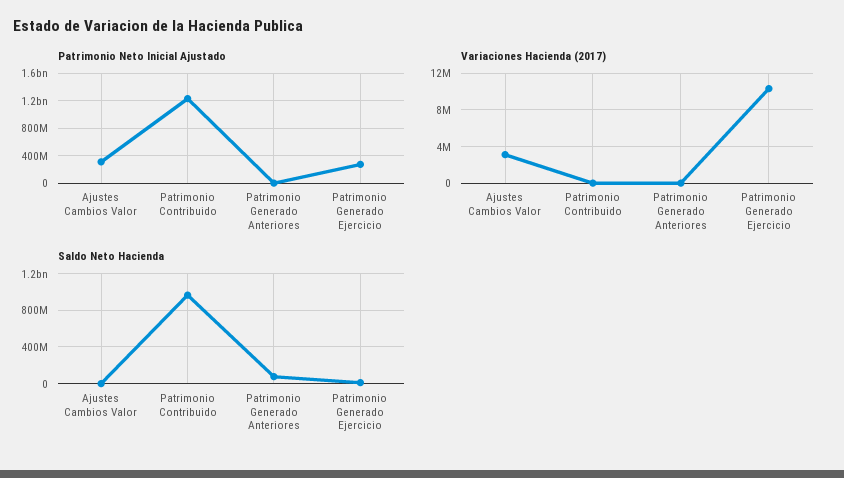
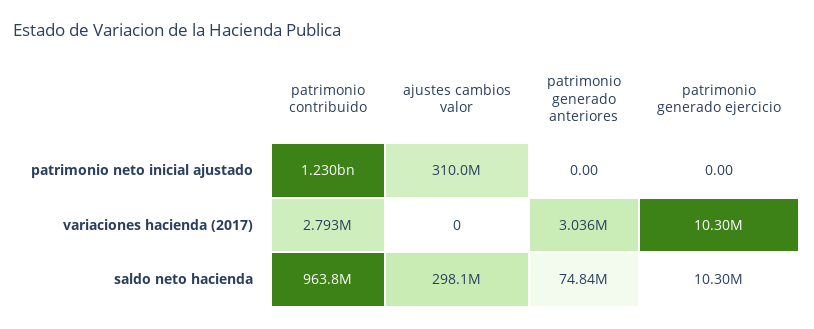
Patrimonio Neto Inicial Ajustado, Patrimonio Generado Ejercicio: 300000000 -> 0
Variaciones Hacienda (2017), Ajustes Cambios Valor: 3000000 -> 0
Variaciones Hacienda (2017), Patrimonio Contribuido: 0 -> 2793000
Variaciones Hacienda (2017), Patrimonio Generado Anteriores: 0 -> 3036000
Saldo Neto Hacienda, Ajustes Cambios Valor: 0 -> 298100000

